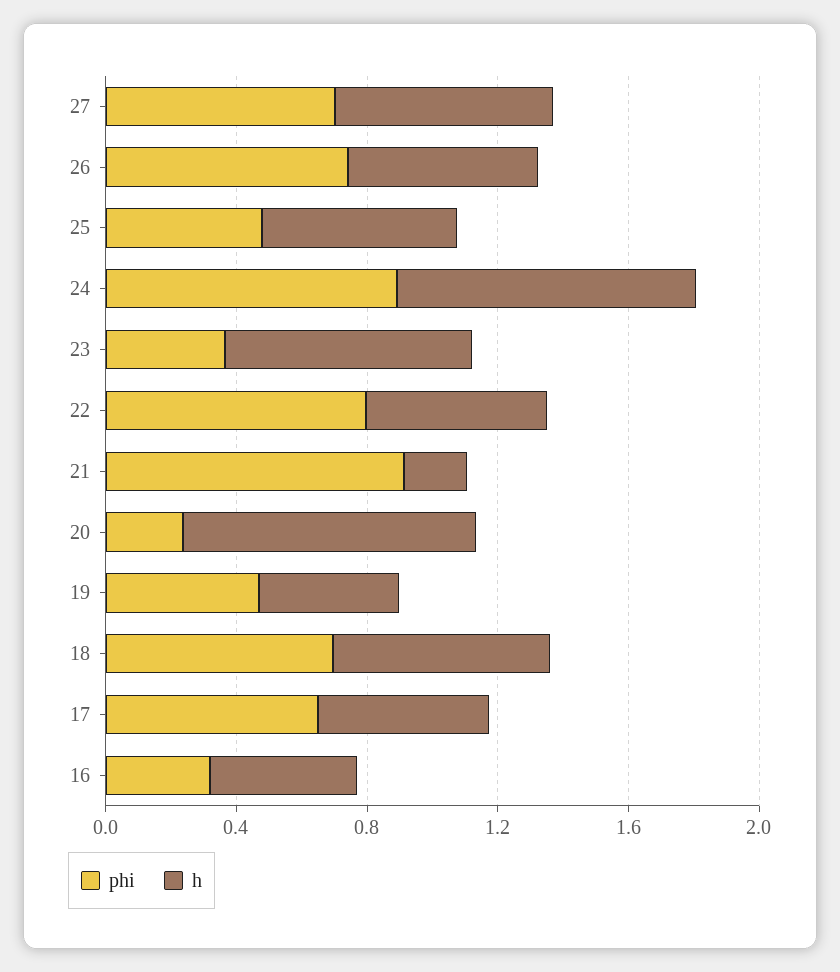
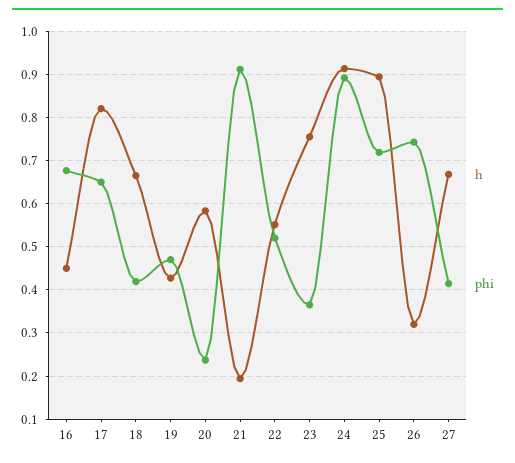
phi, 27: 0.7 -> 0.42
h, 26: 0.6 -> 0.32
phi, 25: 0.5 -> 0.72
h, 25: 0.6 -> 0.9
phi, 22: 0.8 -> 0.52
h, 20: 0.9 -> 0.58
phi, 18: 0.7 -> 0.42
h, 17: 0.5 -> 0.82
phi, 16: 0.3 -> 0.68

